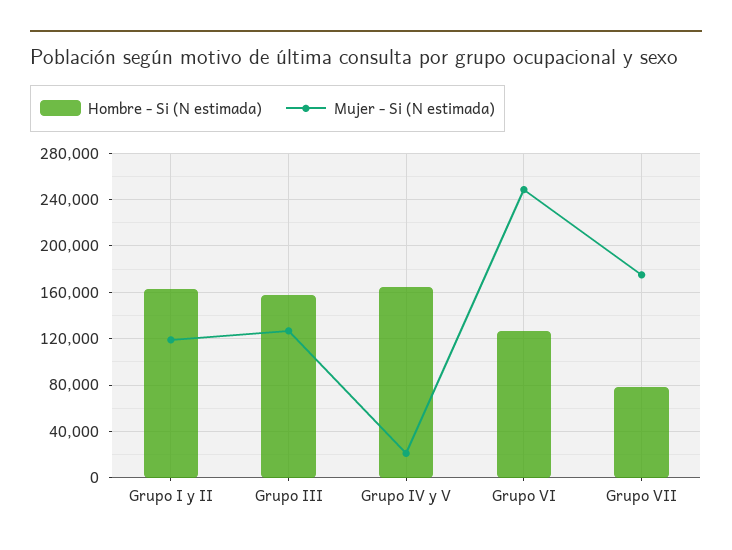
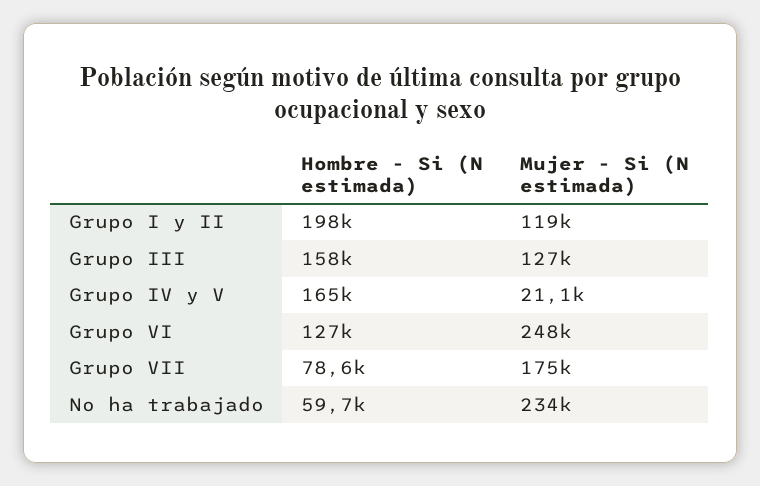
Hombre - Si (N estimada), Grupo I y II: 160000 -> 198000
Hombre - Si (N estimada), No ha trabajado: none -> 59700
Mujer - Si (N estimada), No ha trabajado: none -> 234000

